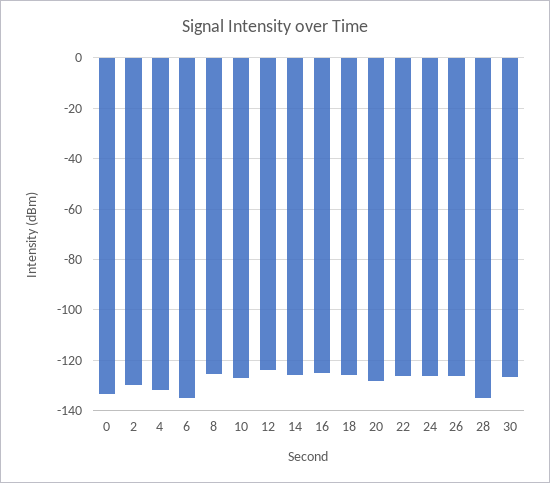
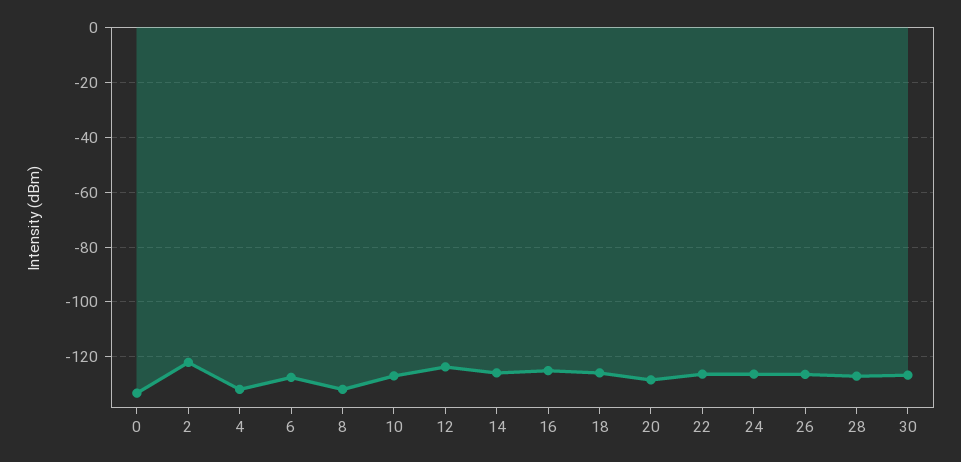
2: -130 -> -122.5
6: -135 -> -127.5
8: -125 -> -132.5
28: -135 -> -127.5

